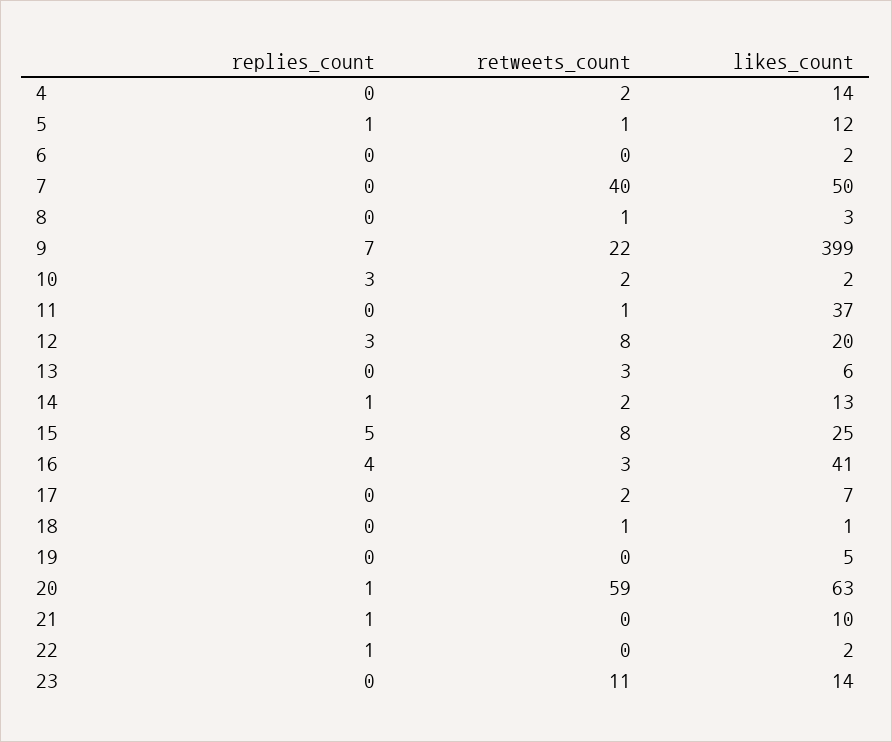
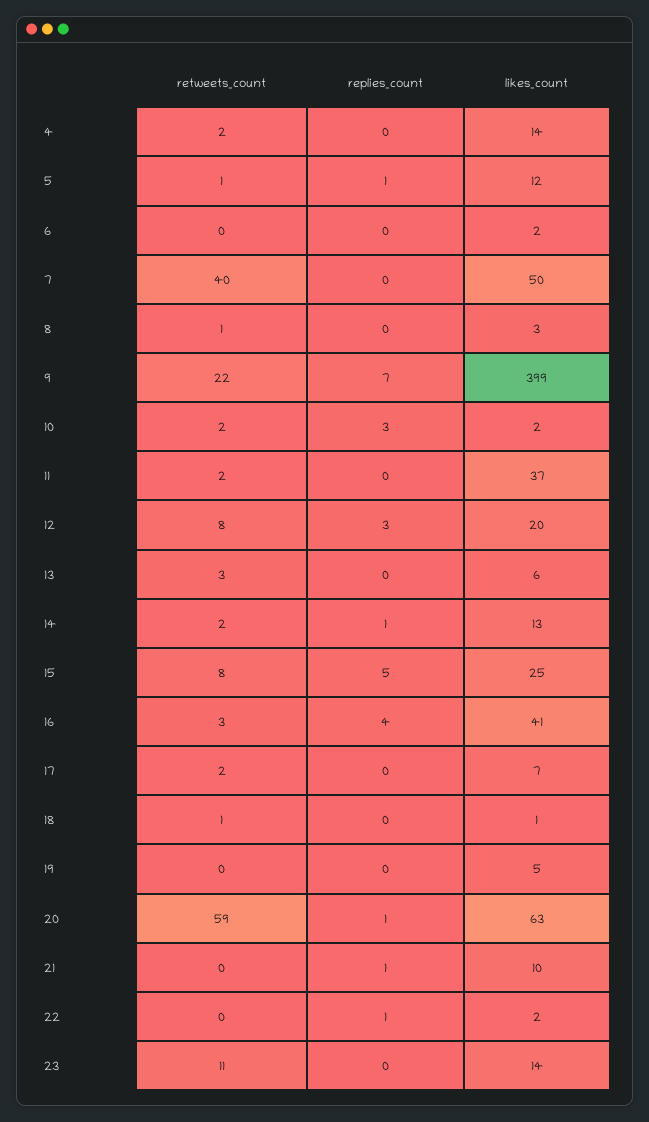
retweets_count, 11: 1 -> 2

